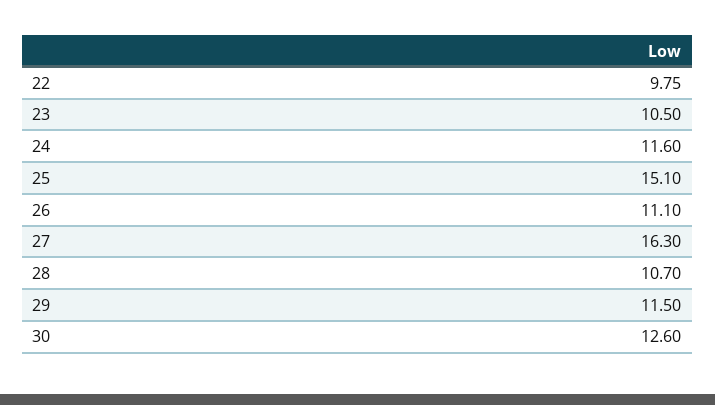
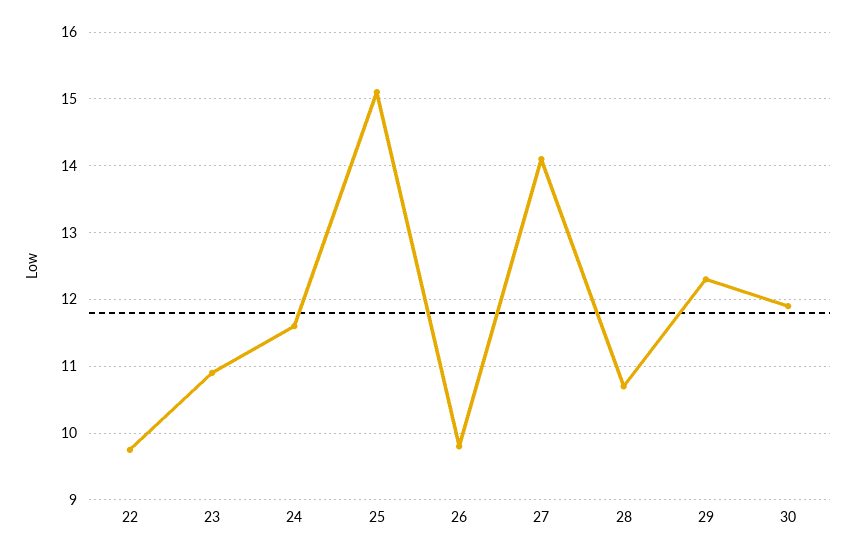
23: 10.5 -> 10.9
26: 11.1 -> 9.8
27: 16.3 -> 14.1
29: 11.5 -> 12.3
30: 12.6 -> 11.9

